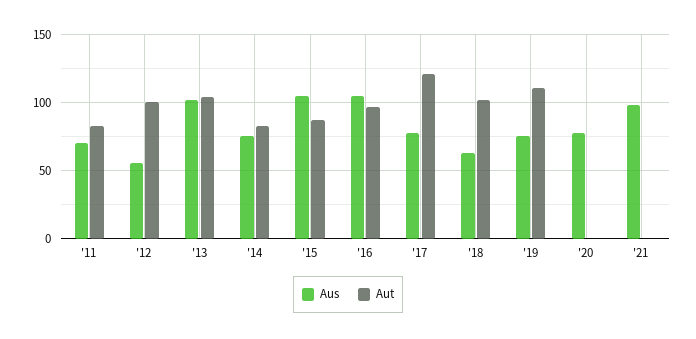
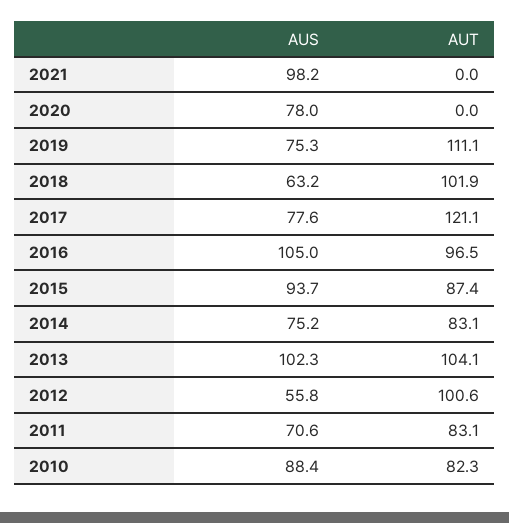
Aus, '15: 105 -> 93.7
Aus, 2010: none -> 88.4
Aut, 2010: none -> 82.3

